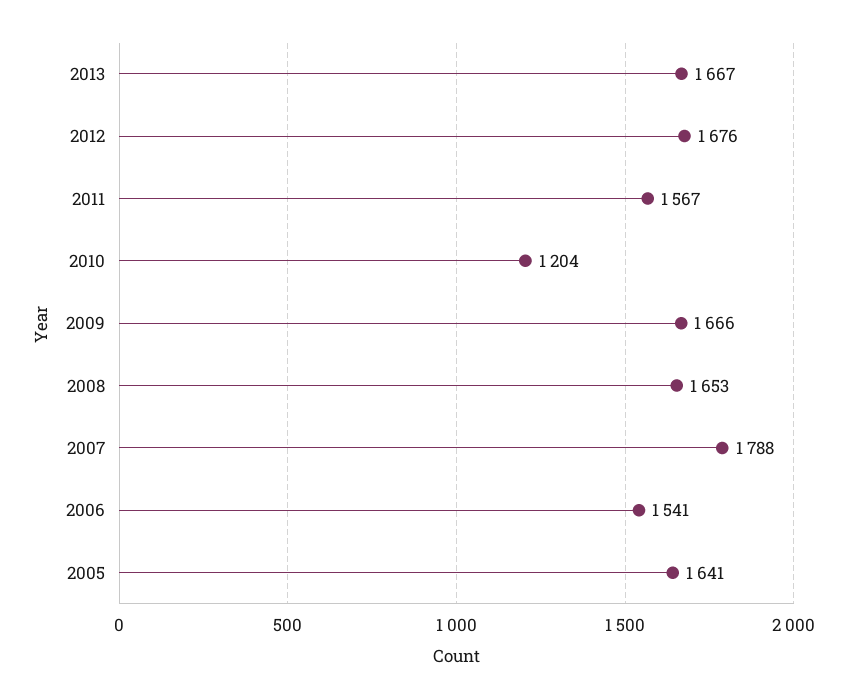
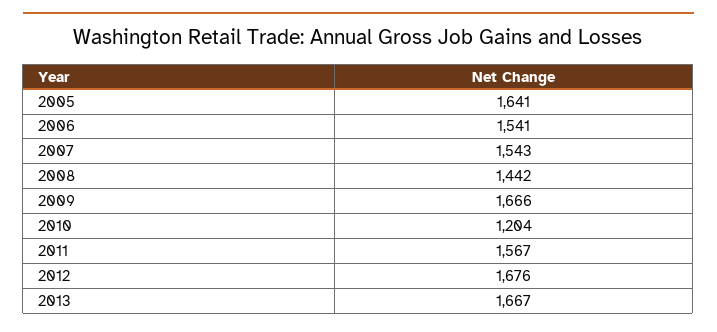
2008: 1653 -> 1442
2007: 1788 -> 1543

